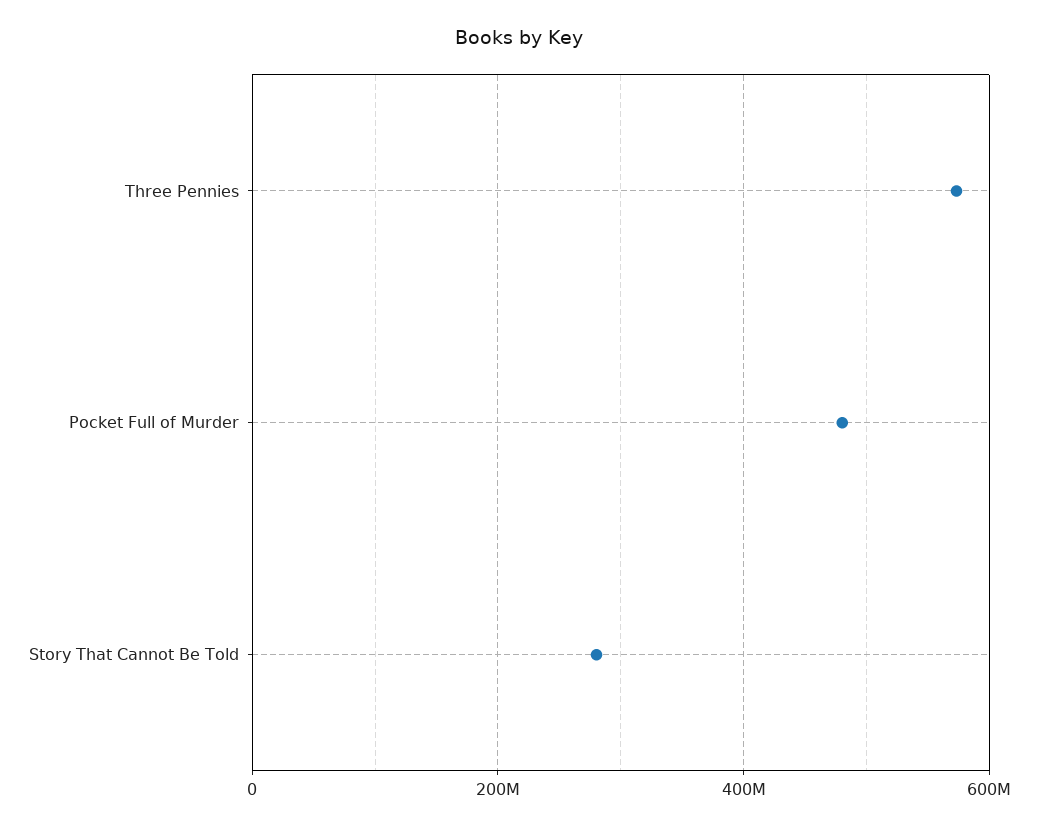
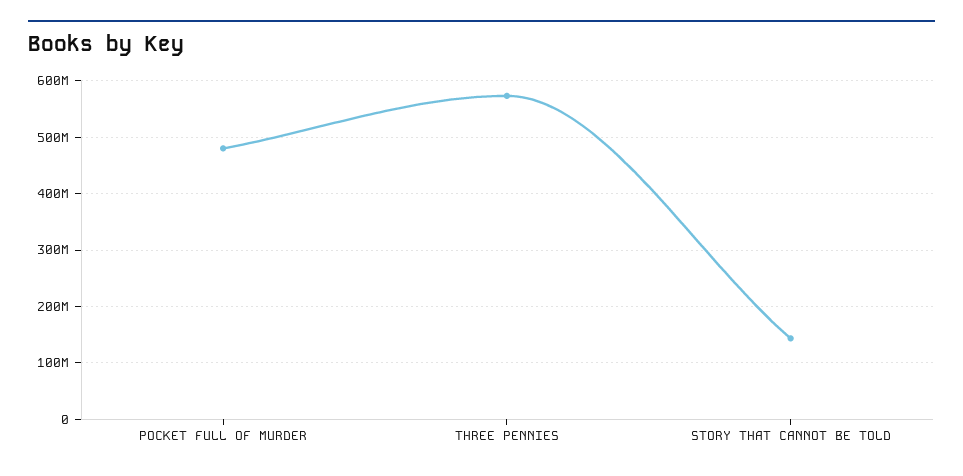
Story That Cannot Be Told: 280000000 -> 140000000

